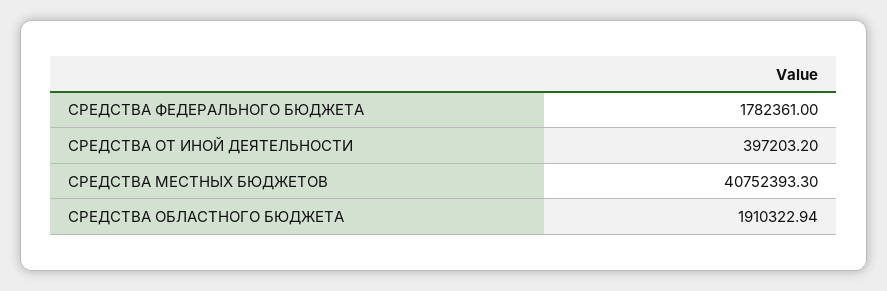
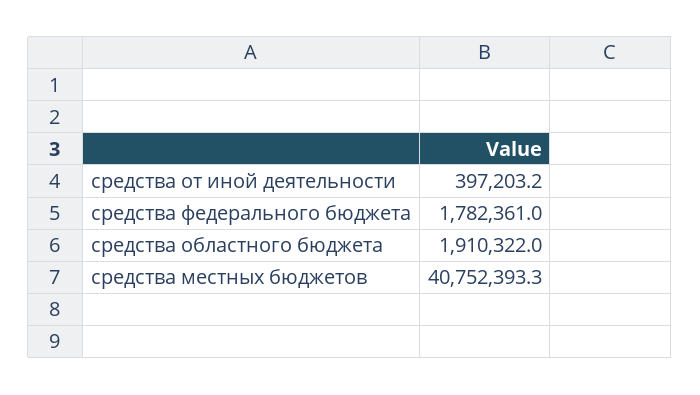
СРЕДСТВА ОБЛАСТНОГО БЮДЖЕТА: 1910322.94 -> 1910322

